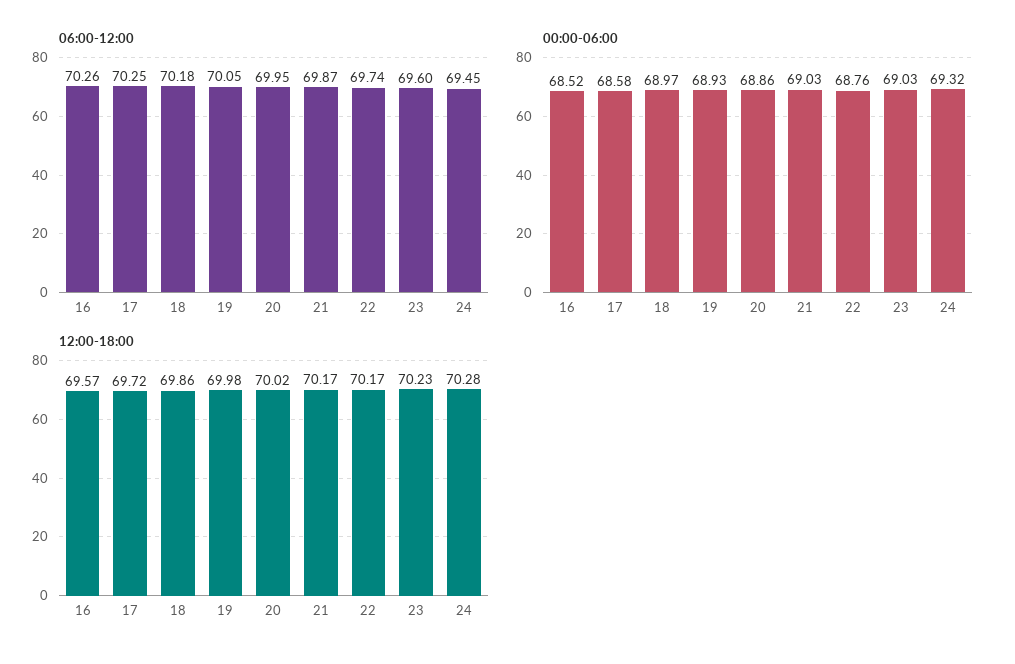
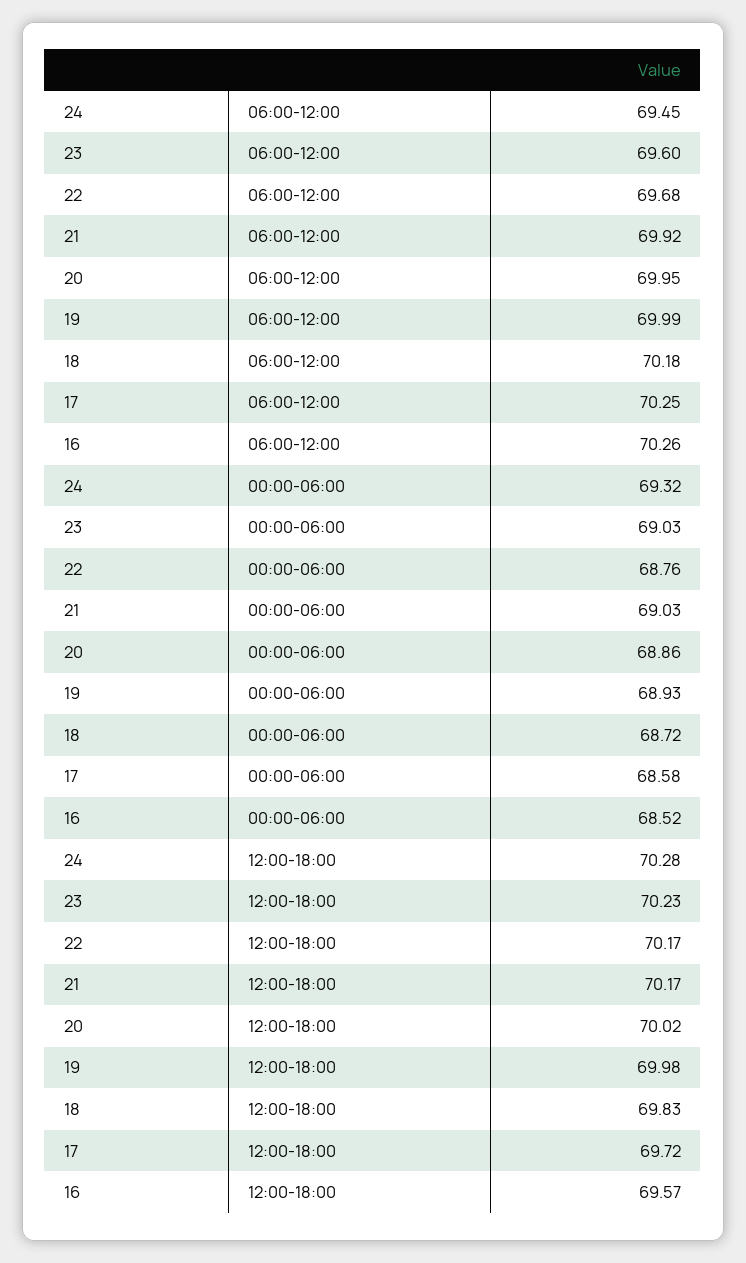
06:00-12:00, 19: 70.05 -> 69.99
06:00-12:00, 21: 69.87 -> 69.92
06:00-12:00, 22: 69.74 -> 69.68
00:00-06:00, 18: 68.97 -> 68.72
12:00-18:00, 18: 69.86 -> 69.83

